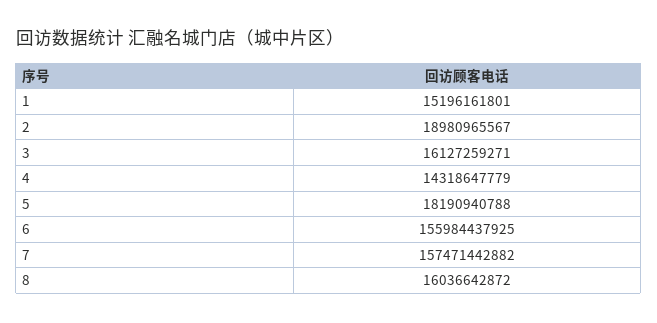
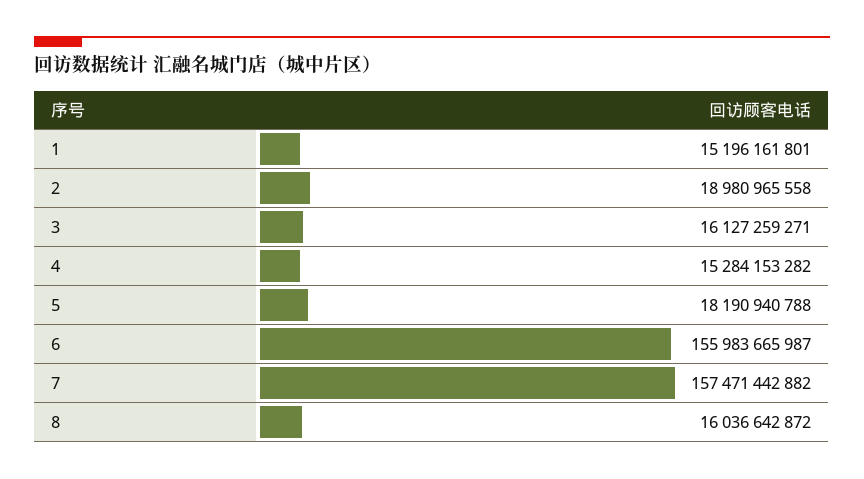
2: 18980965567 -> 18980965558
4: 14318647779 -> 15284153282
6: 155984437925 -> 155983665987

